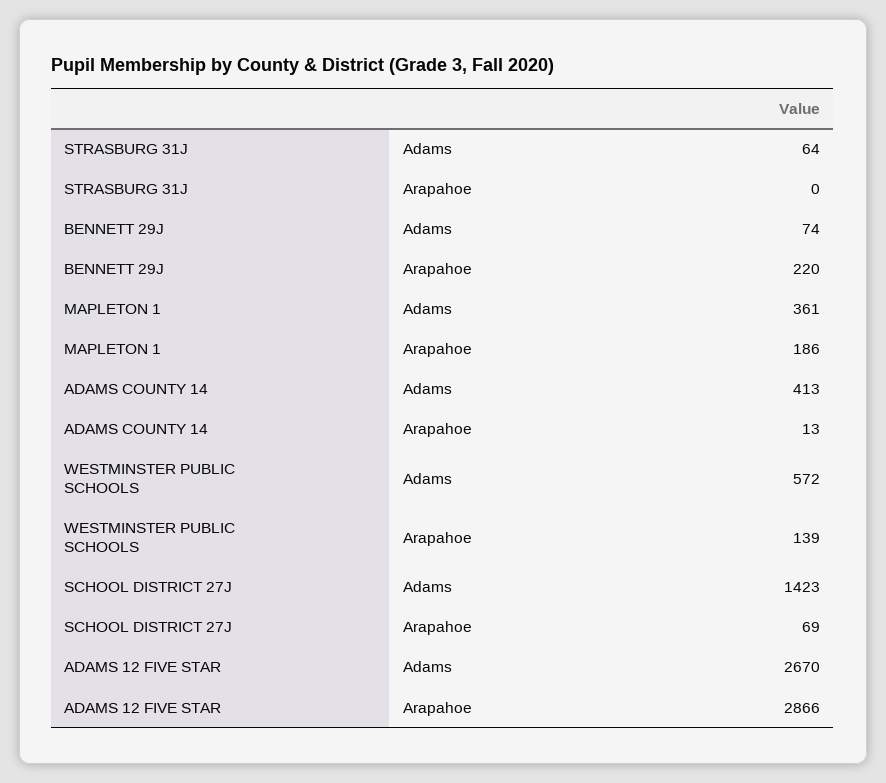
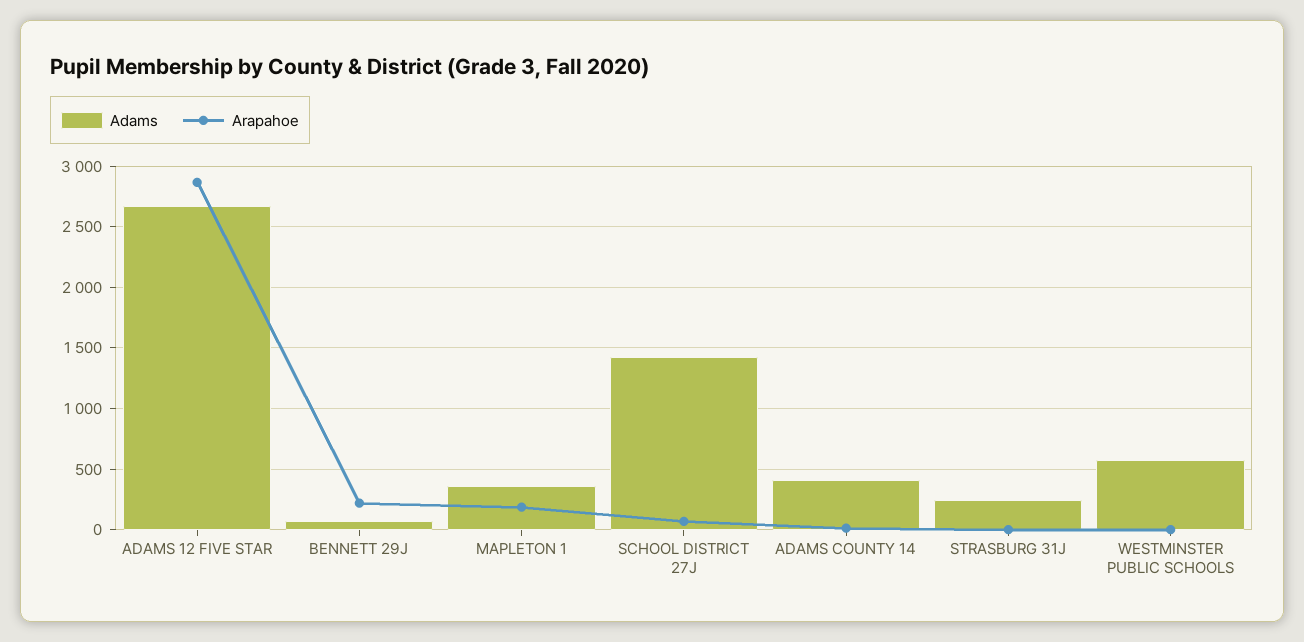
Adams, STRASBURG 31J: 64 -> 250
Arapahoe, WESTMINSTER PUBLIC SCHOOLS: 139 -> 0

